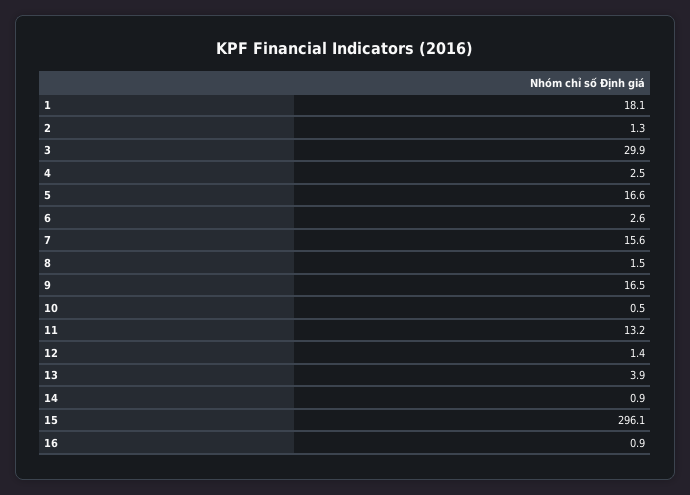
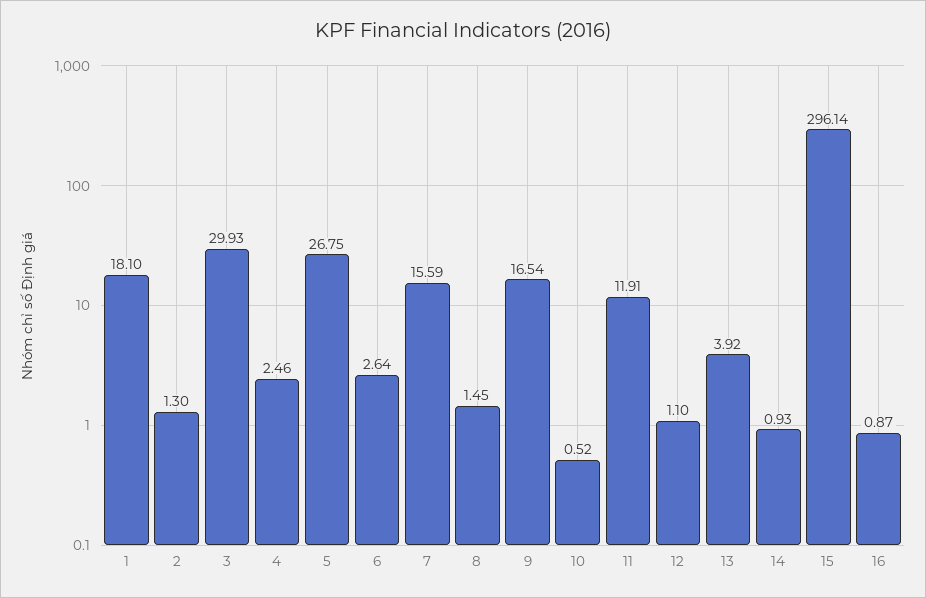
5: 16.6 -> 26.75
11: 13.2 -> 11.91
12: 1.4 -> 1.1

